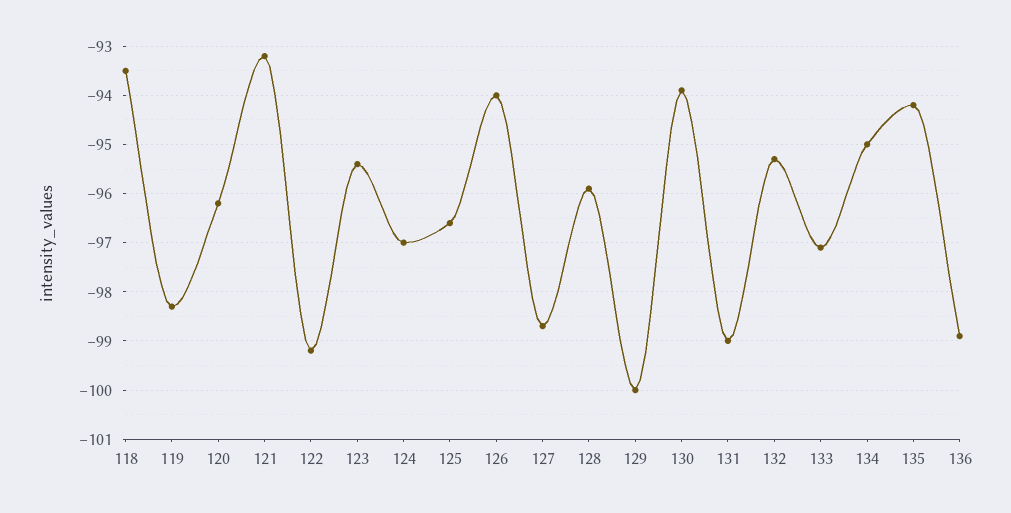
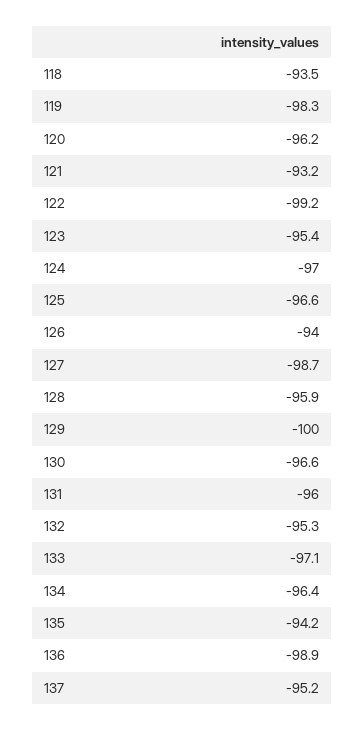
130: -94 -> -96.6
131: -99 -> -96
134: -95 -> -96.4
137: none -> -95.2

